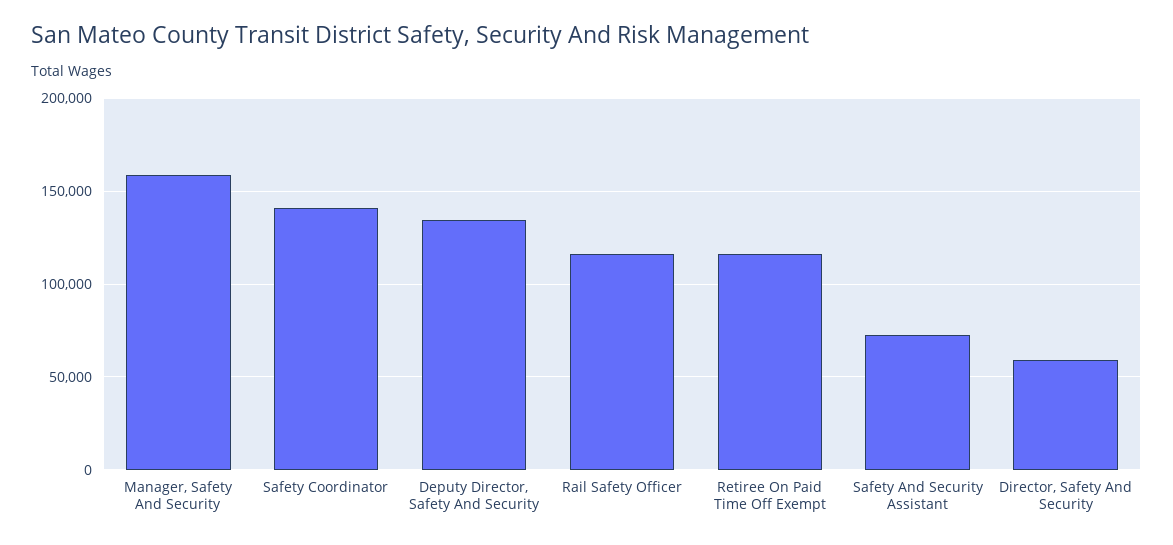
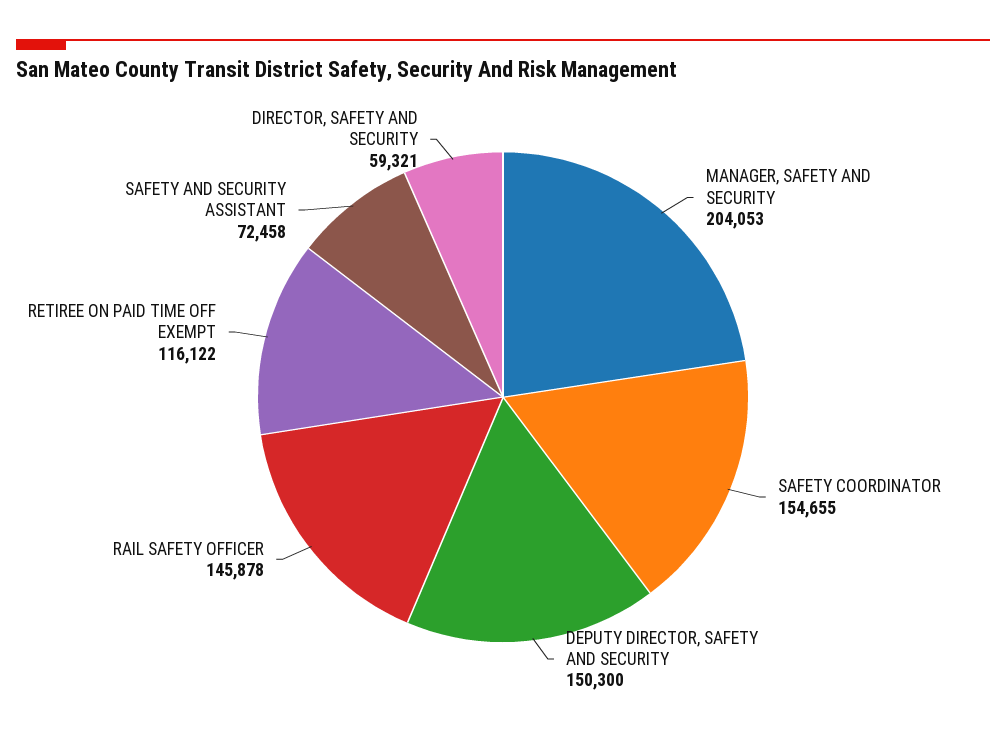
Manager, Safety And Security: 160000 -> 204053
Safety Coordinator: 140000 -> 154655
Deputy Director, Safety And Security: 135000 -> 150300
Rail Safety Officer: 115000 -> 145878

